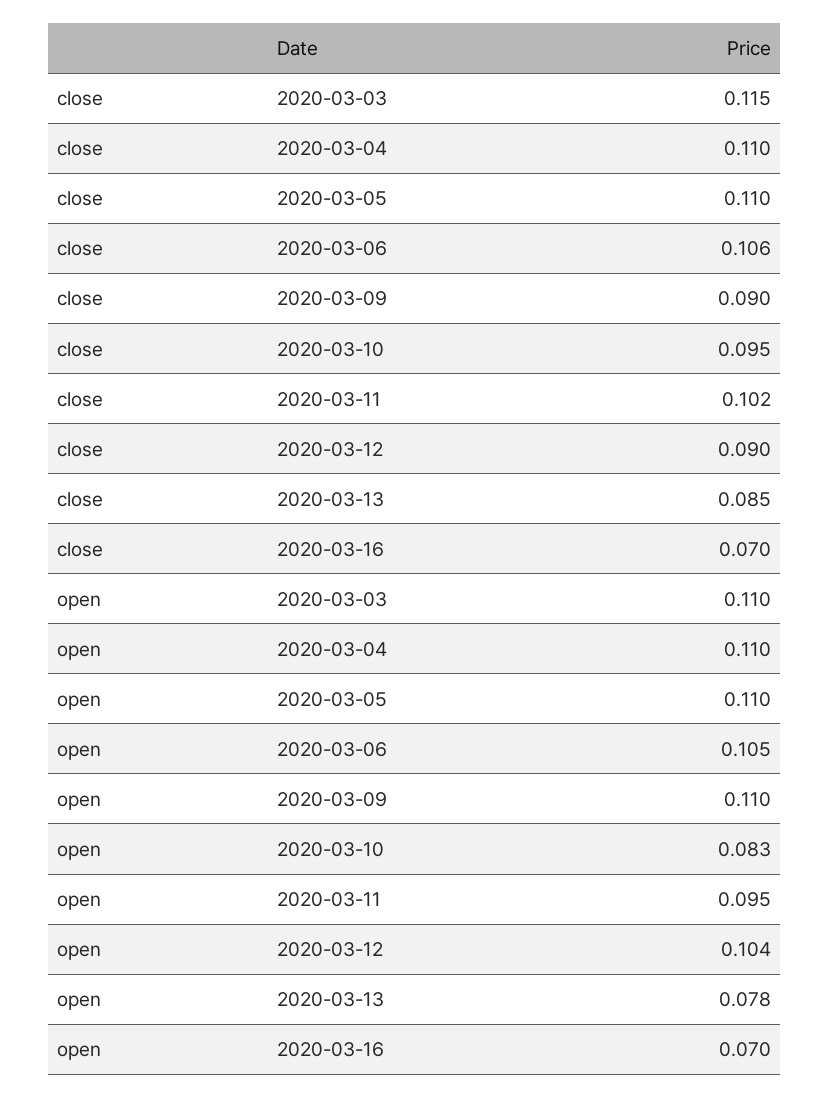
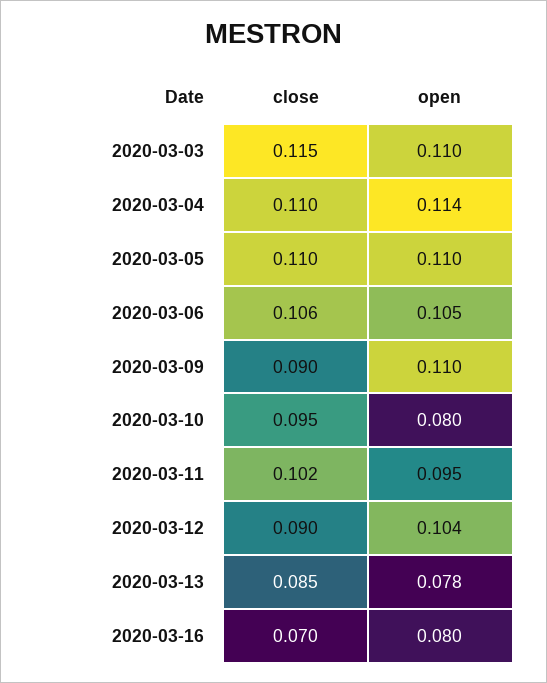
open, 2020-03-04: 0.11 -> 0.114
open, 2020-03-10: 0.083 -> 0.08
open, 2020-03-16: 0.07 -> 0.08

